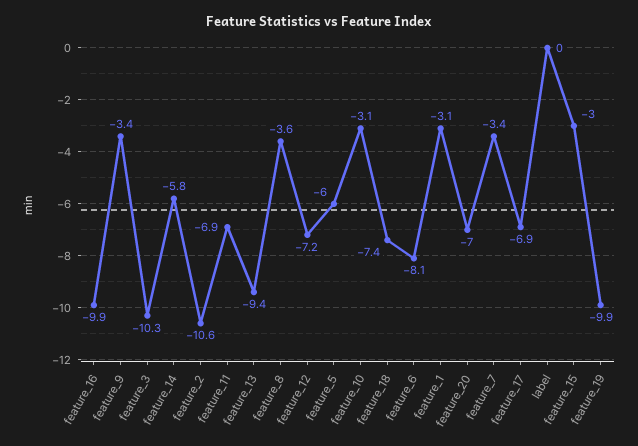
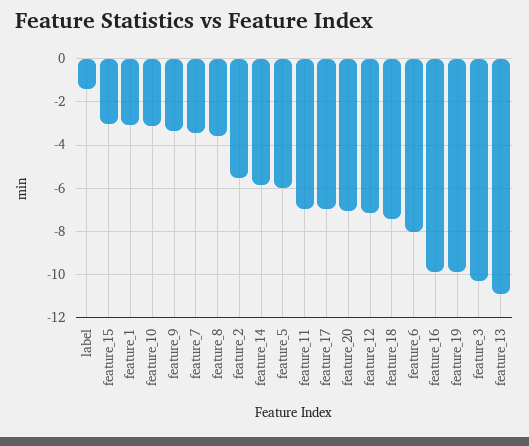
feature_2: -10.6 -> -5.5
feature_13: -9.4 -> -11
label: 0 -> -1.5

